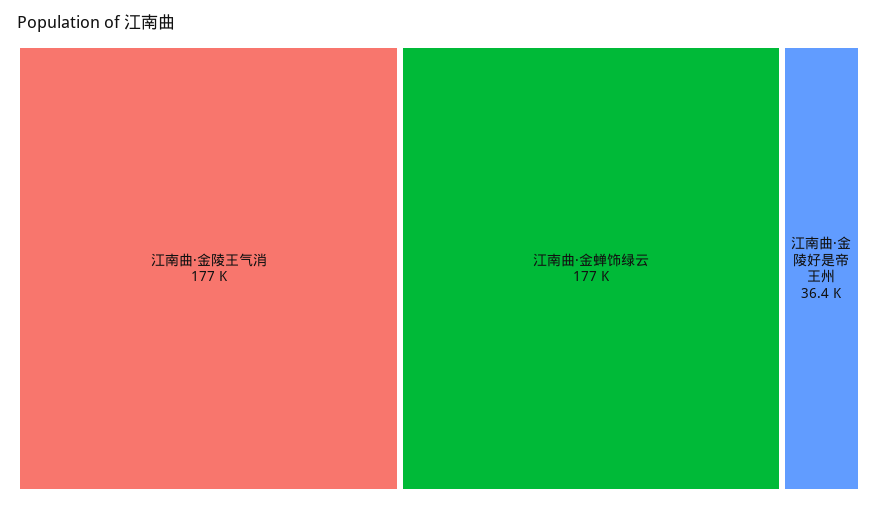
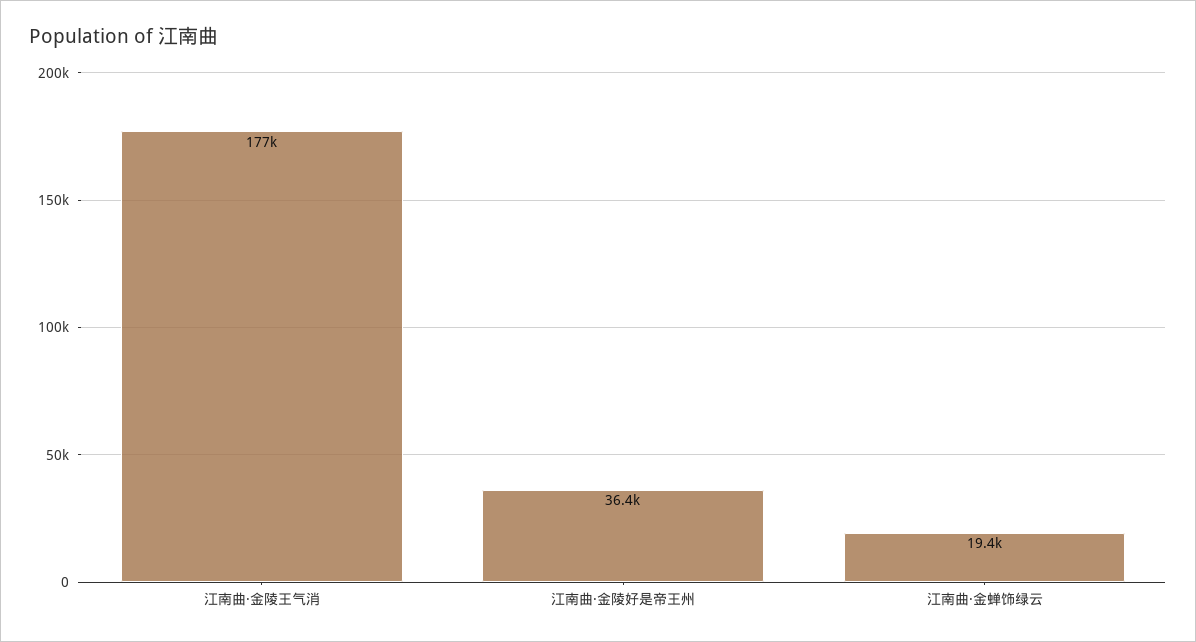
江南曲·金蝉饰绿云: 177000 -> 19400

